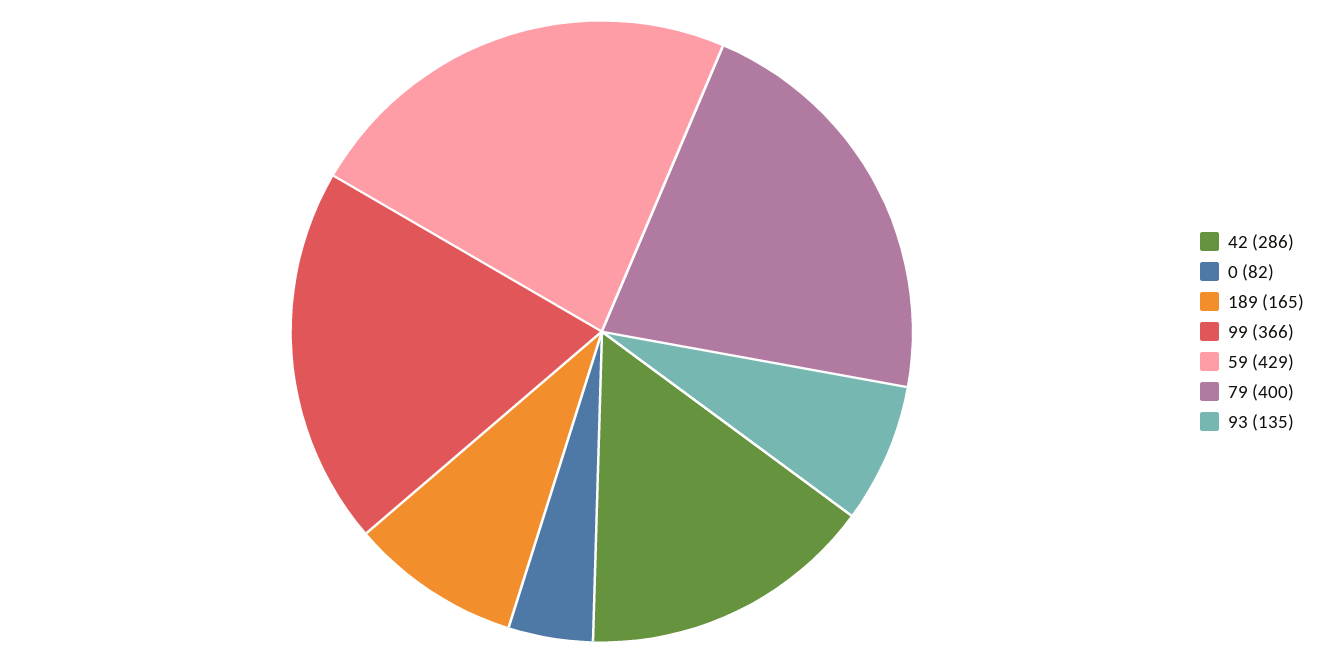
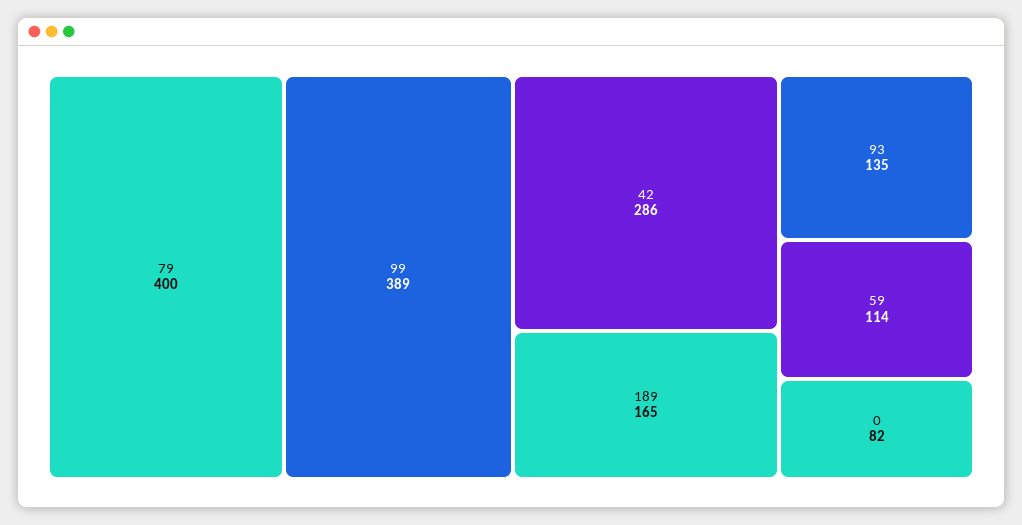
99: 366 -> 389
59: 429 -> 114

